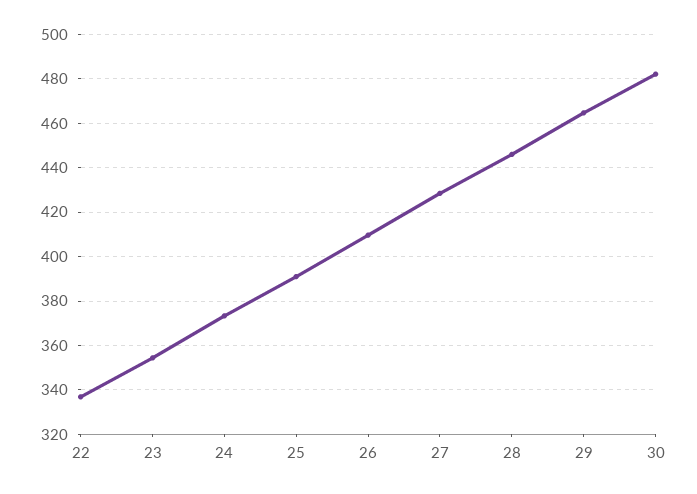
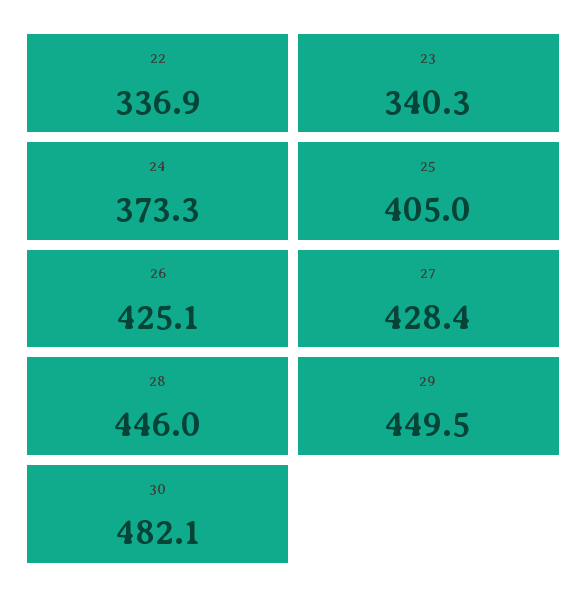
23: 355 -> 340.3
25: 390 -> 405
26: 410 -> 425.1
29: 465 -> 449.5

